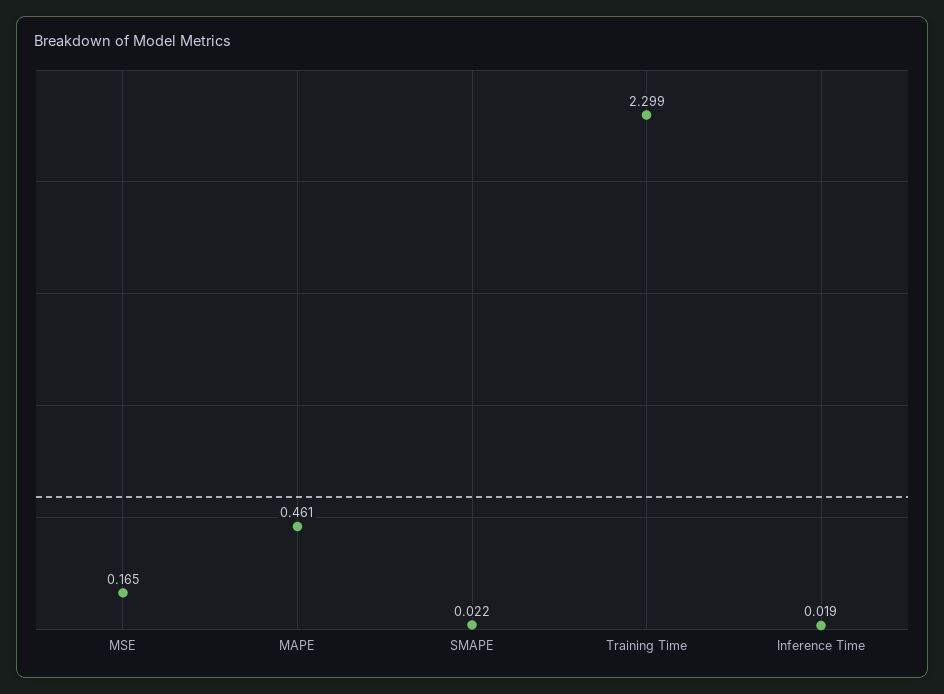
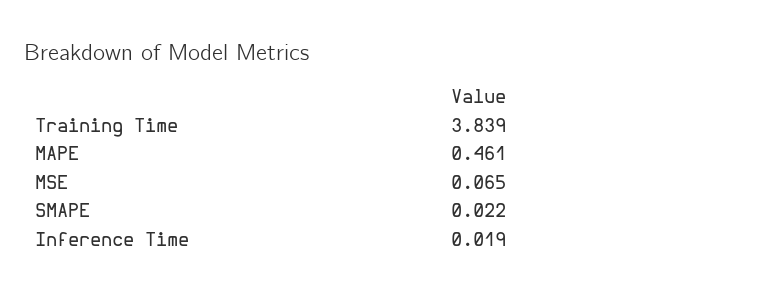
MSE: 0.165 -> 0.065
Training Time: 2.299 -> 3.839

